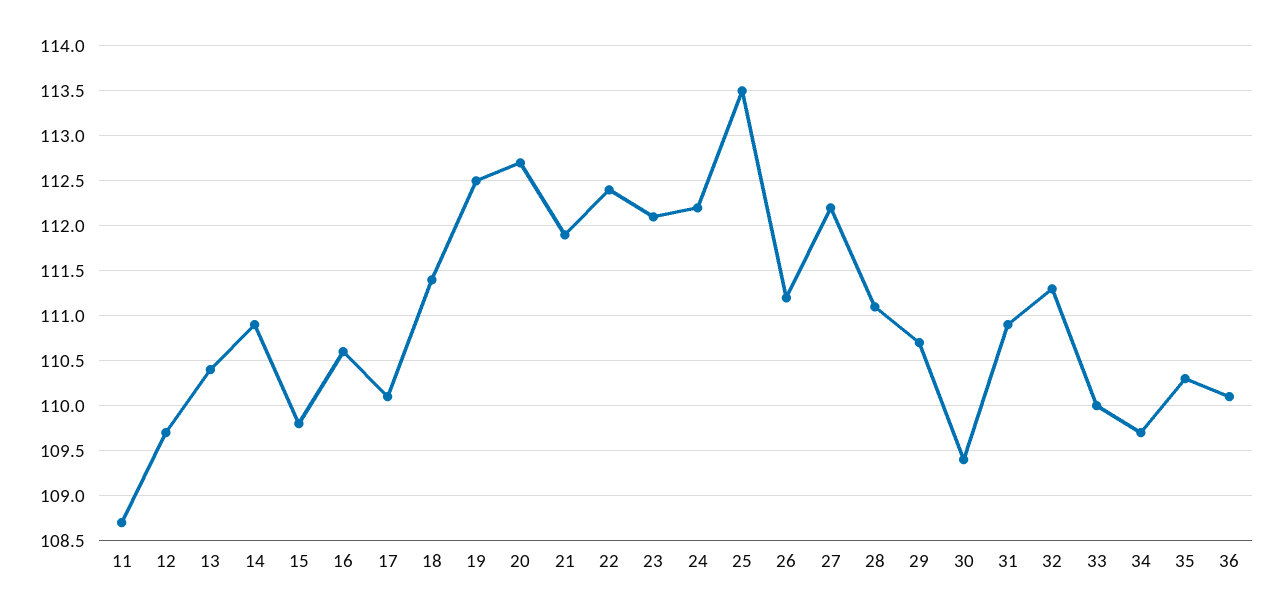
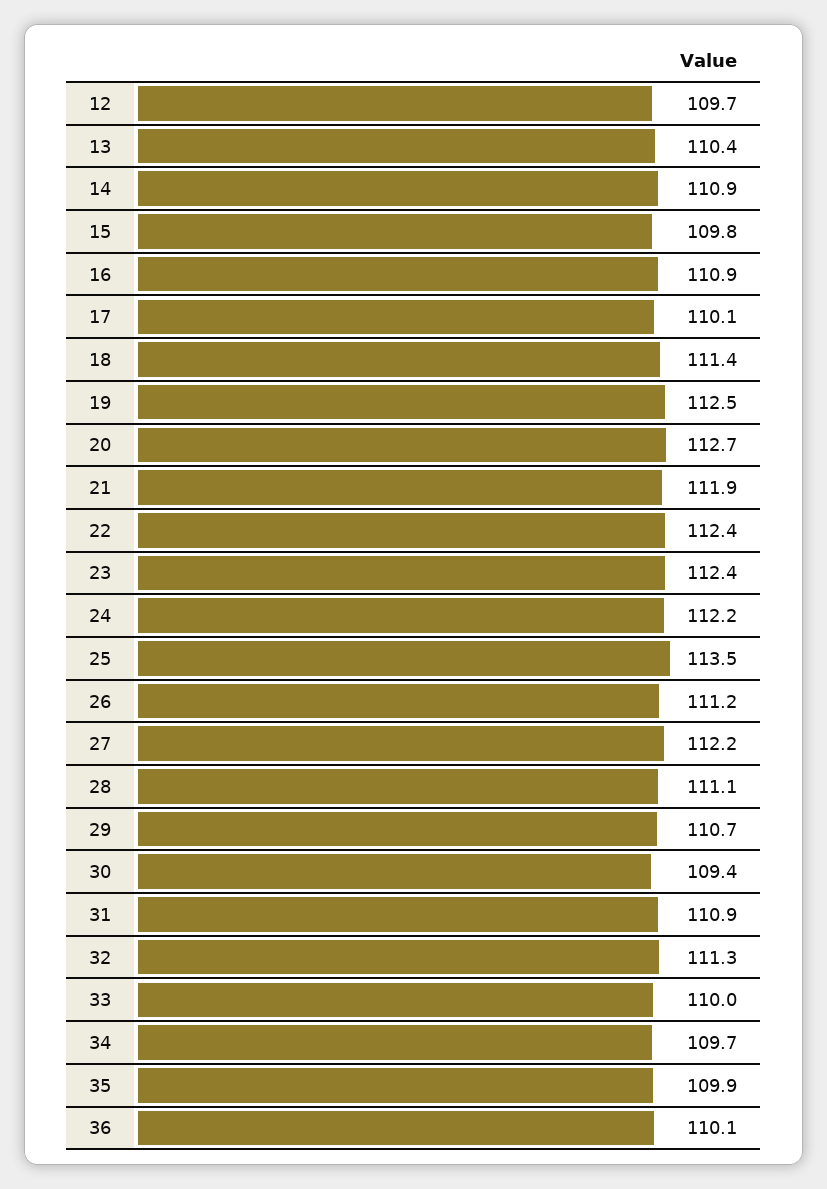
11: 108.7 -> none
16: 110.6 -> 110.9
23: 112.1 -> 112.4
35: 110.3 -> 109.9

